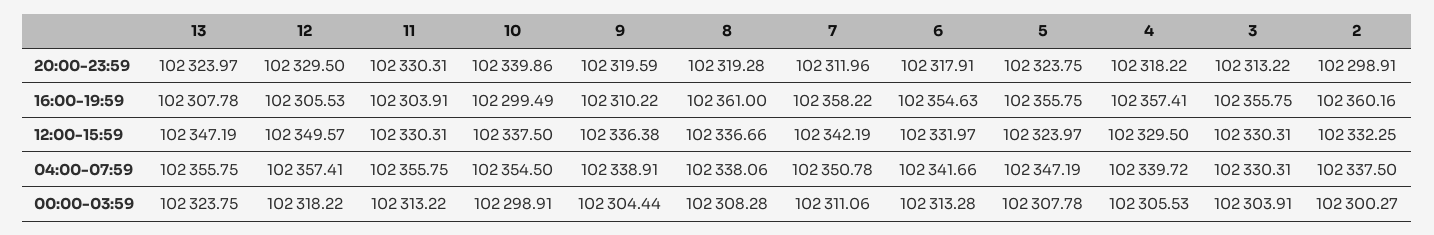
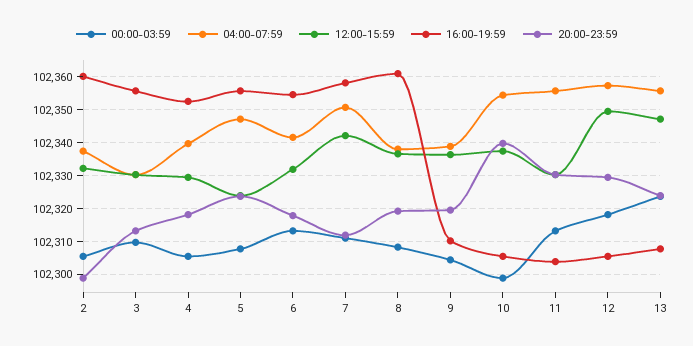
16:00-19:59, 10: 102299.49 -> 102306
16:00-19:59, 4: 102357.41 -> 102352
00:00-03:59, 3: 102303.91 -> 102310
00:00-03:59, 2: 102300.27 -> 102306

